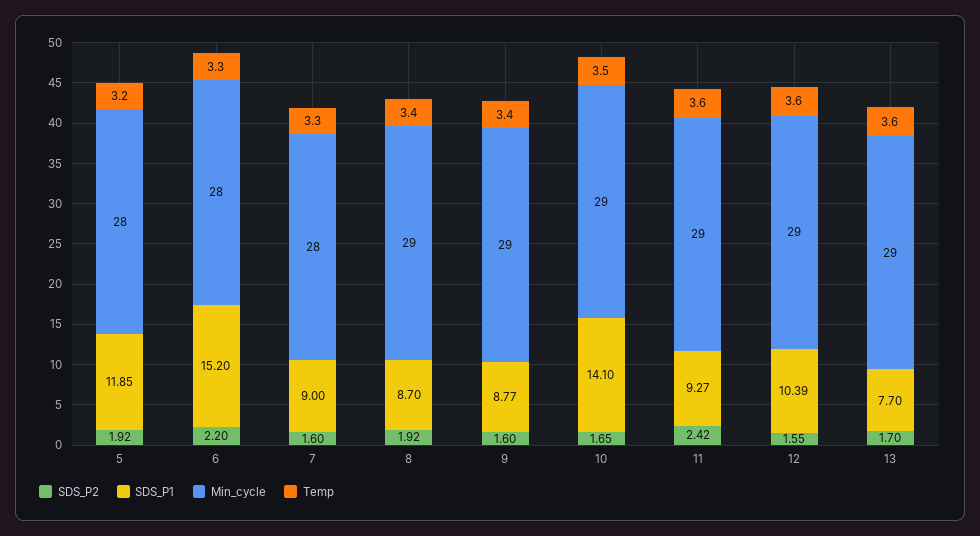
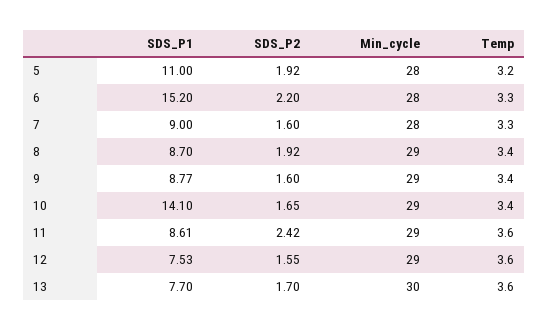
SDS_P1, 5: 11.85 -> 11
Temp, 10: 3.5 -> 3.4
SDS_P1, 11: 9.27 -> 8.61
SDS_P1, 12: 10.39 -> 7.53
Min_cycle, 13: 29 -> 30

